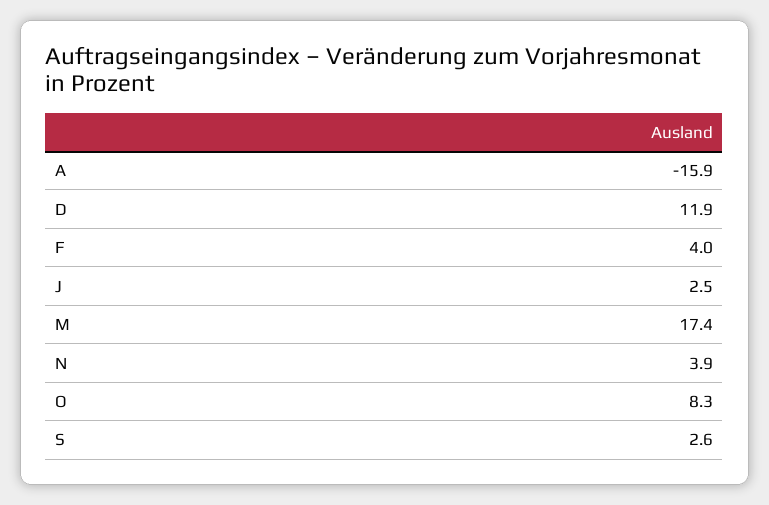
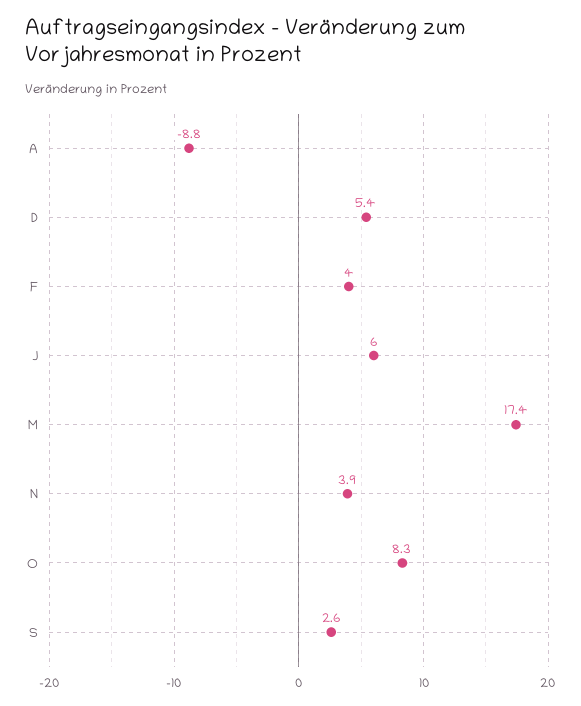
A: -15.9 -> -8.8
D: 11.9 -> 5.4
J: 2.5 -> 6

